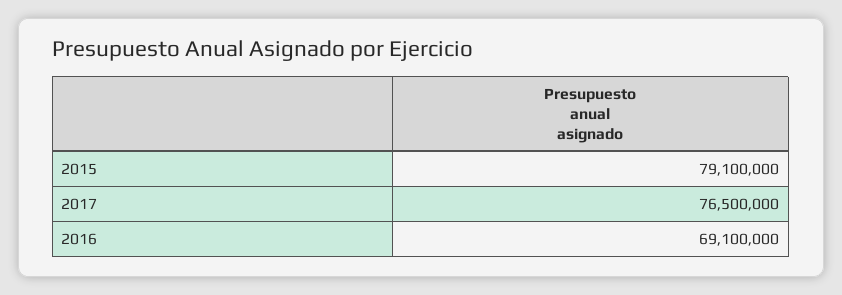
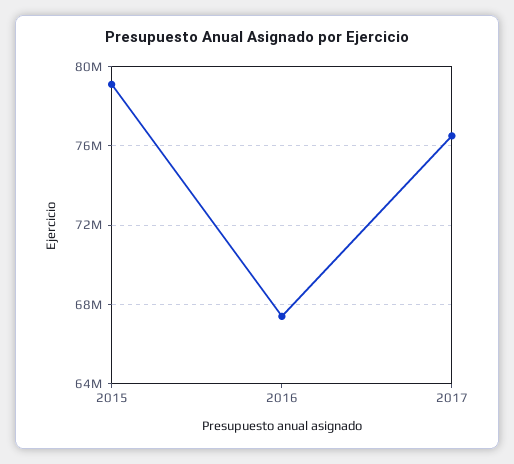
2016: 69100000 -> 67500000

